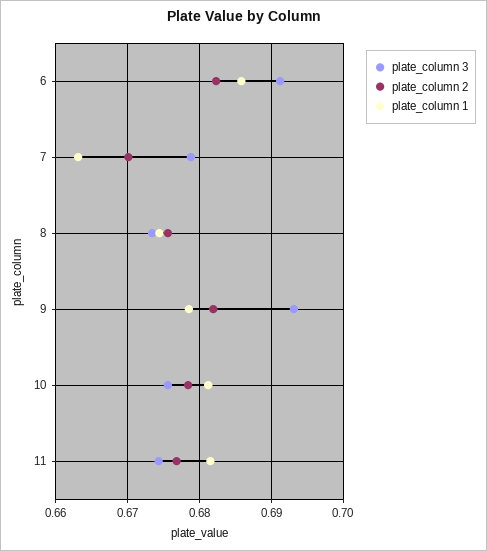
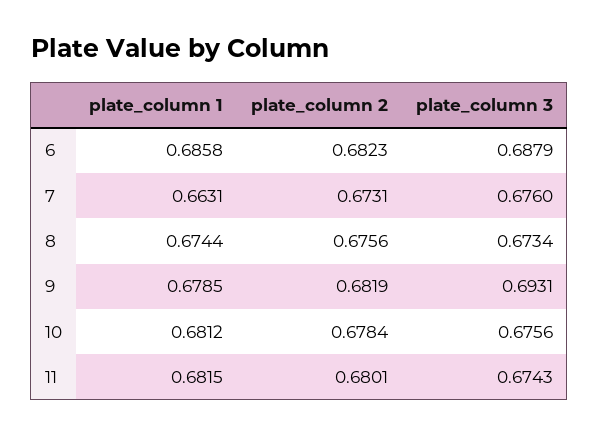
plate_column 3, 6: 0.691 -> 0.6879
plate_column 3, 7: 0.679 -> 0.676
plate_column 2, 7: 0.67 -> 0.6731
plate_column 2, 11: 0.677 -> 0.6801

